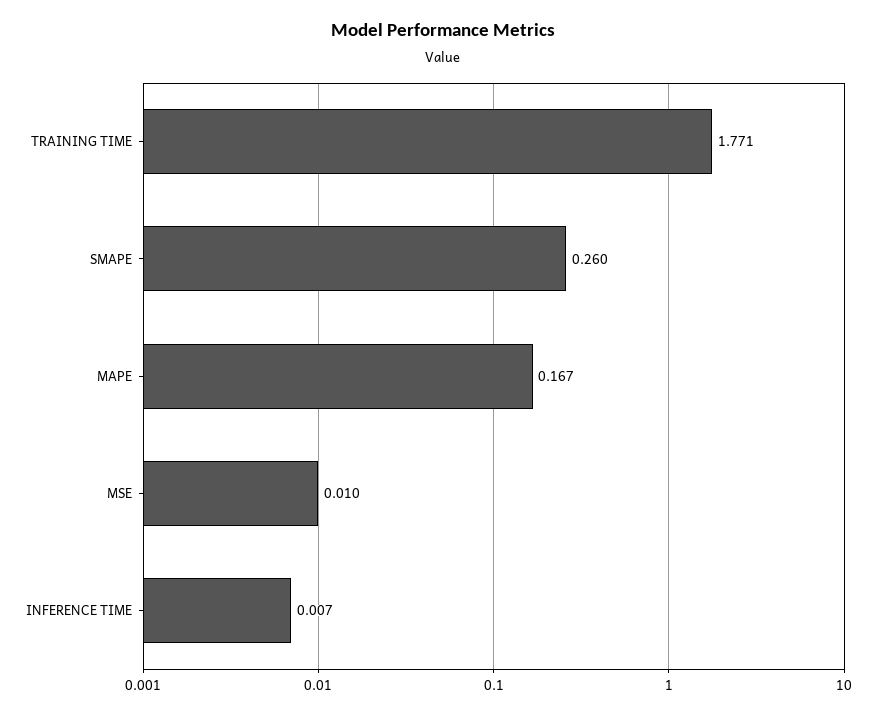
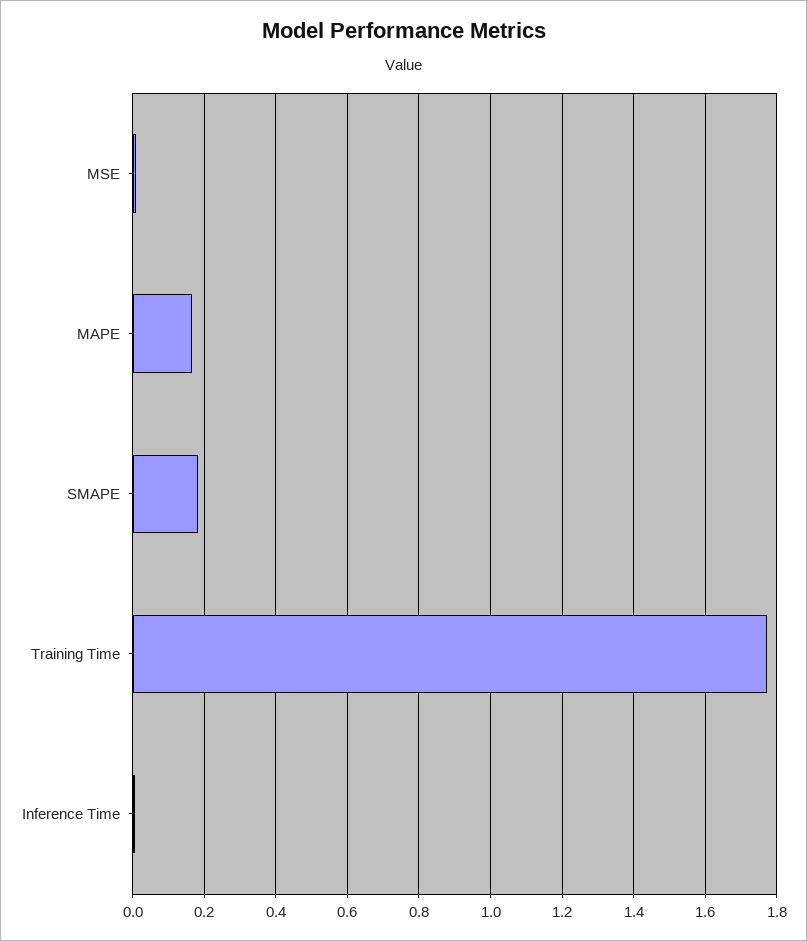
SMAPE: 0.26 -> 0.18

